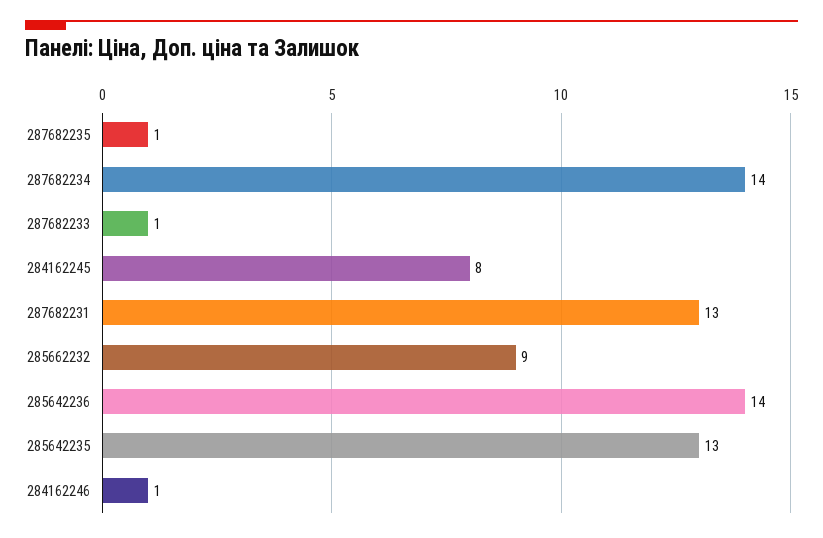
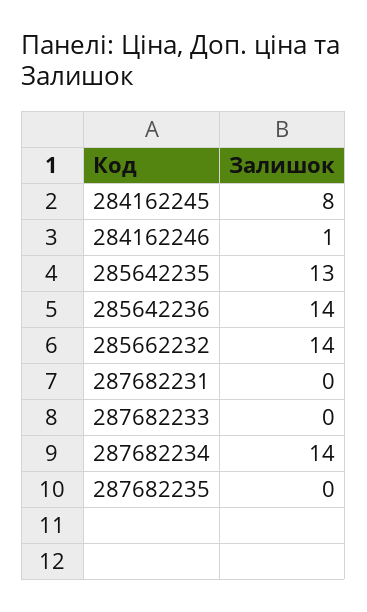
287682235: 1 -> 0
287682233: 1 -> 0
287682231: 13 -> 0
285662232: 9 -> 14

